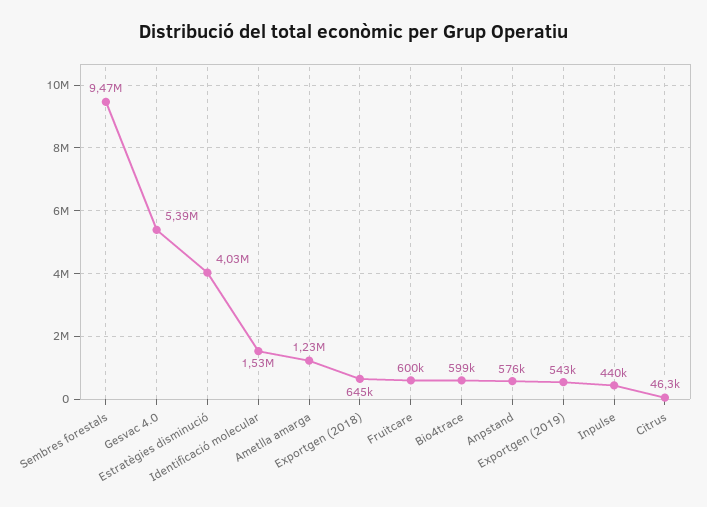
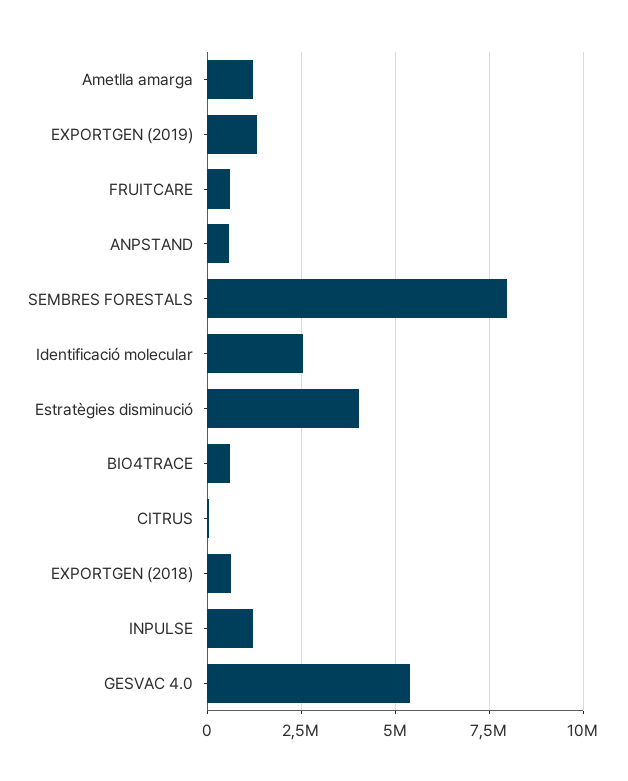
Sembres forestals: 9470000 -> 8000000
Identificació molecular: 1530000 -> 2500000
Exportgen (2019): 543000 -> 1250000
Inpulse: 440000 -> 1250000

